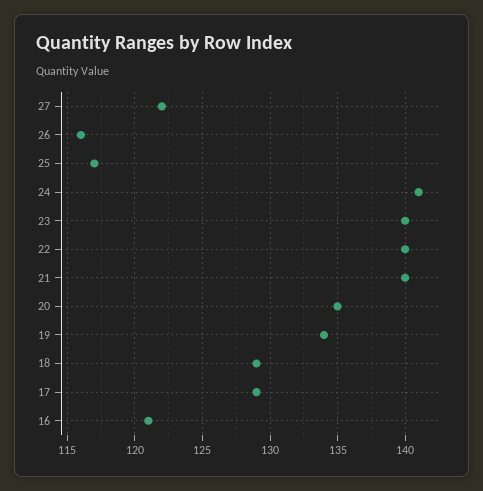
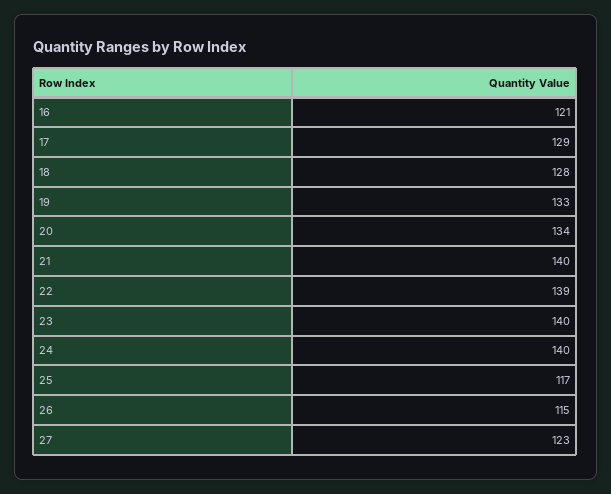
27: 122 -> 123
26: 116 -> 115
24: 141 -> 140
22: 140 -> 139
20: 135 -> 134
19: 134 -> 133
18: 129 -> 128

